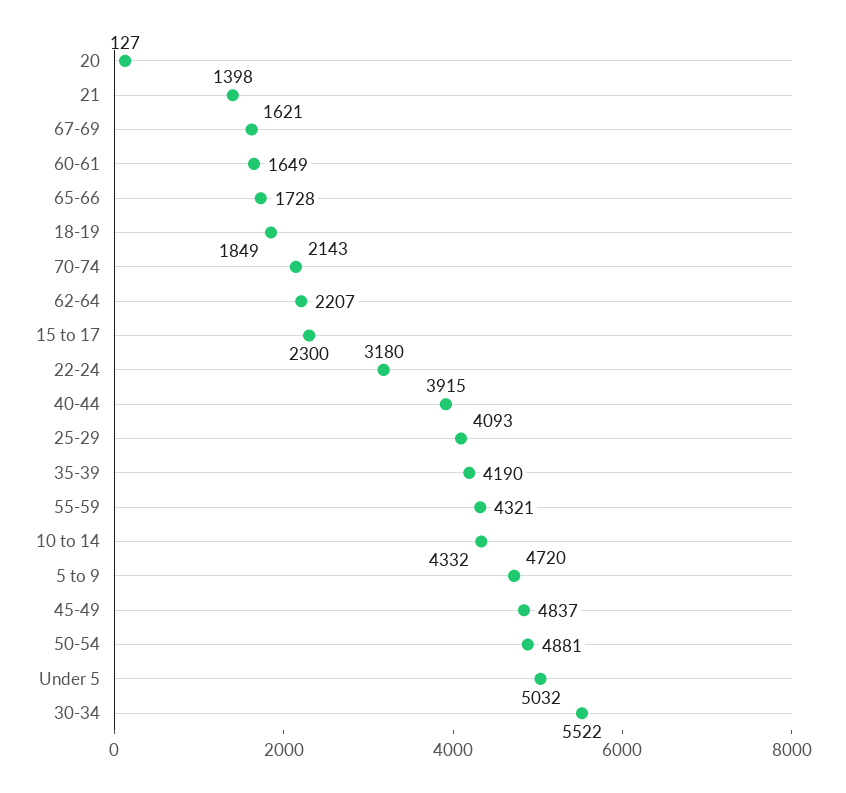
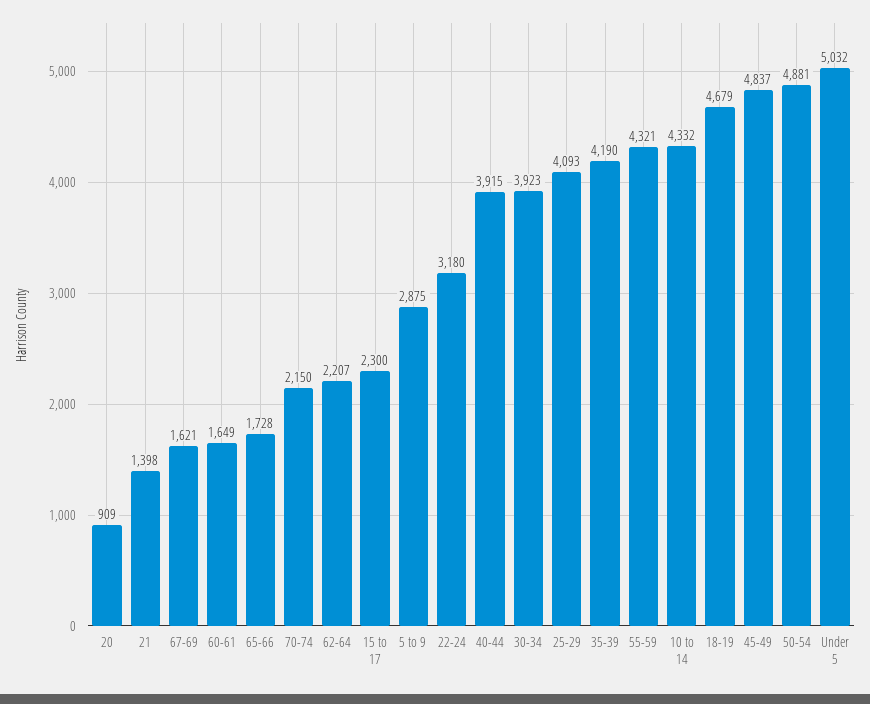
20: 127 -> 909
18-19: 1849 -> 4679
70-74: 2143 -> 2150
5 to 9: 4720 -> 2875
30-34: 5522 -> 3923

